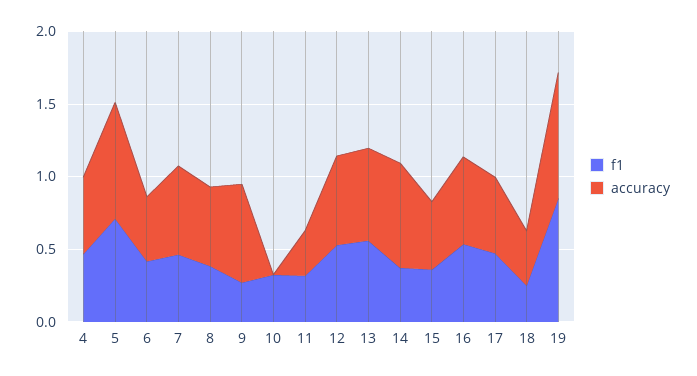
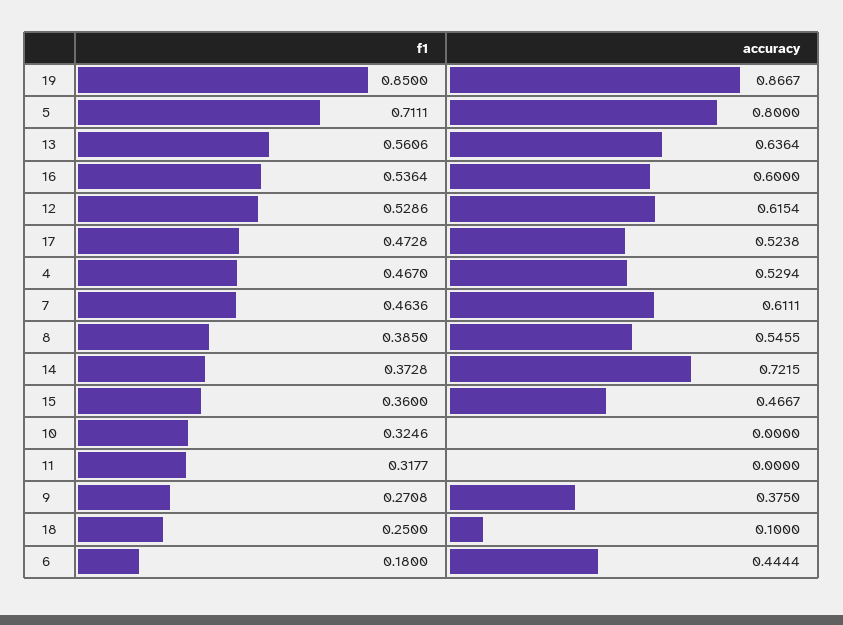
f1, 6: 0.4 -> 0.18
accuracy, 9: 0.7 -> 0.375
accuracy, 11: 0.3 -> 0
accuracy, 18: 0.4 -> 0.1

